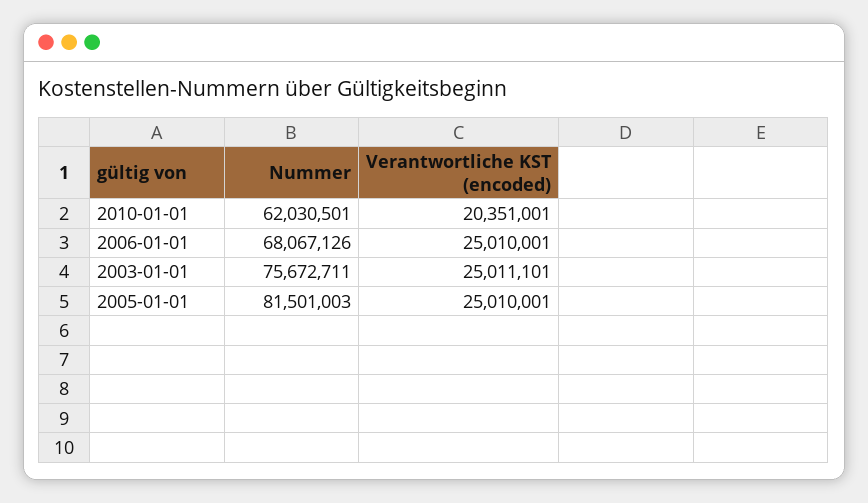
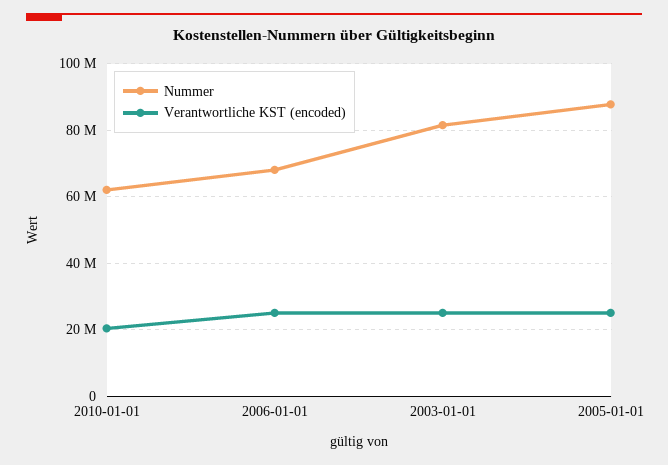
Nummer, 2003-01-01: 75672711 -> 82000000
Nummer, 2005-01-01: 81501003 -> 88000000

